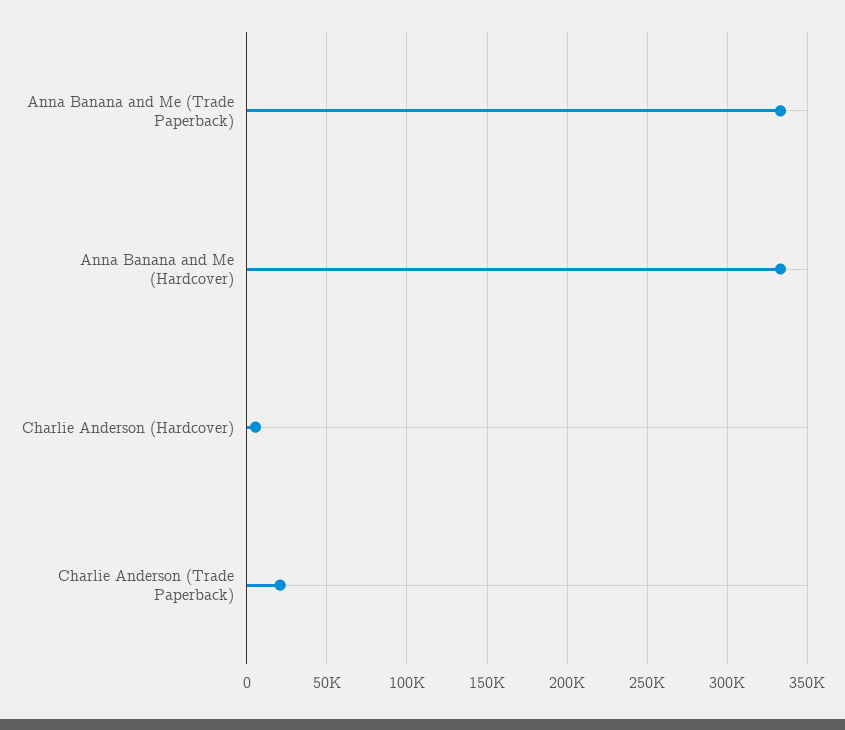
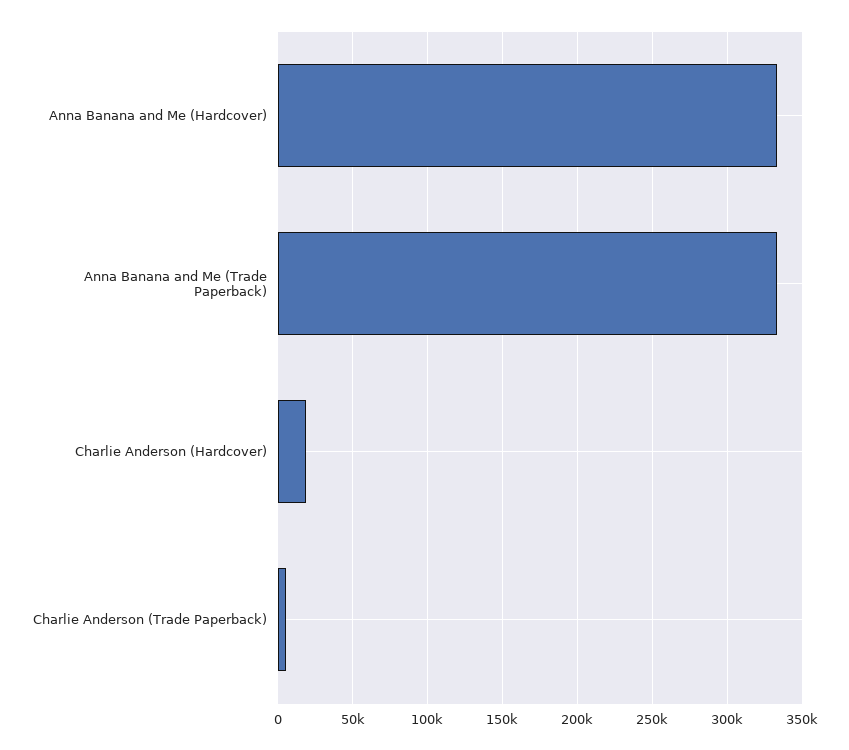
Charlie Anderson (Hardcover): 5000 -> 20000
Charlie Anderson (Trade Paperback): 20000 -> 5000

